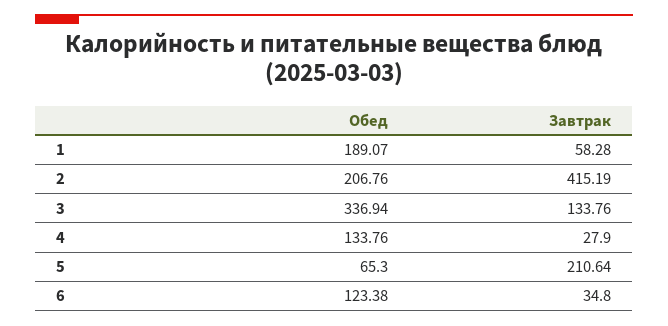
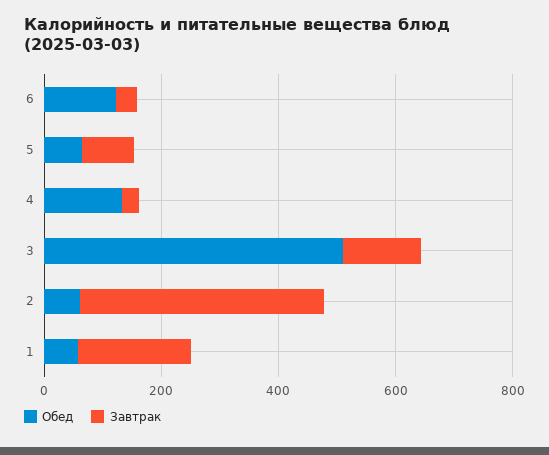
Обед, 1: 189.07 -> 50
Завтрак, 1: 58.28 -> 200
Обед, 2: 206.76 -> 50
Обед, 3: 336.94 -> 500
Завтрак, 5: 210.64 -> 100

